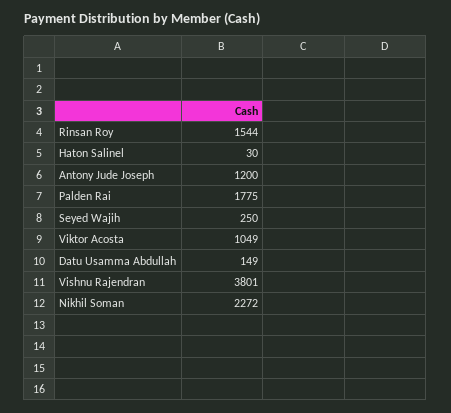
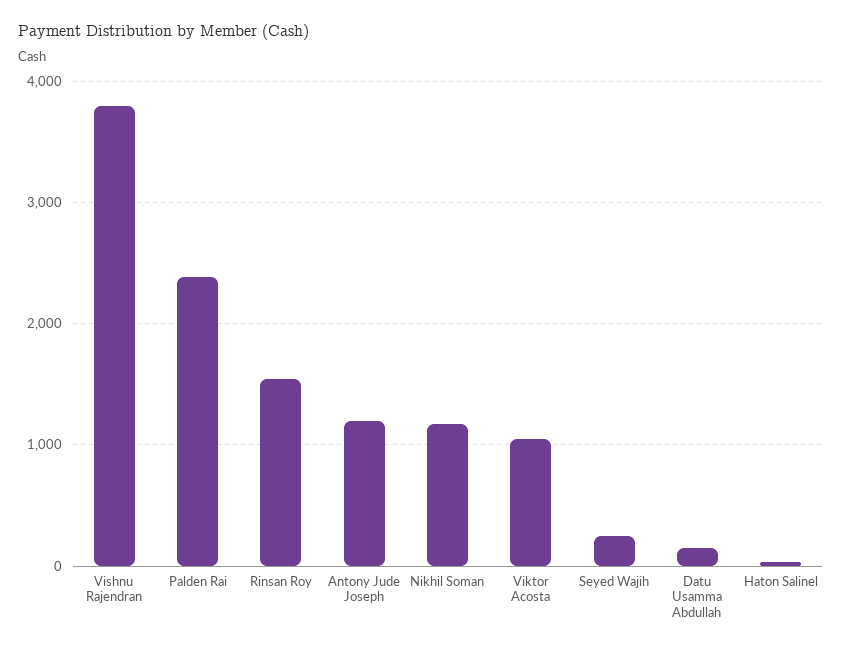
Palden Rai: 1775 -> 2400
Nikhil Soman: 2272 -> 1200

